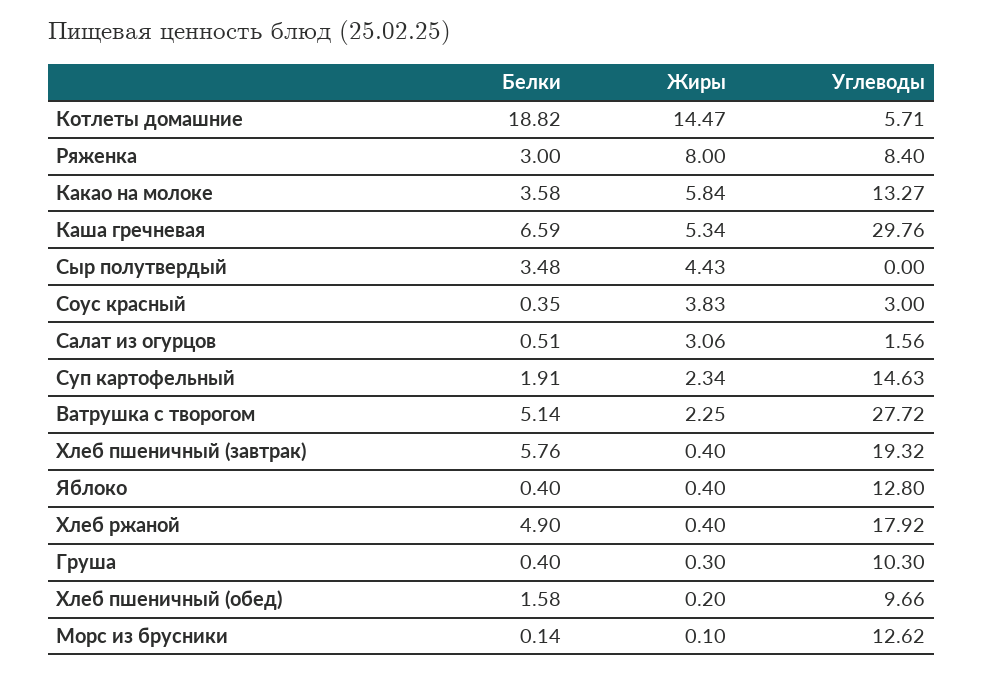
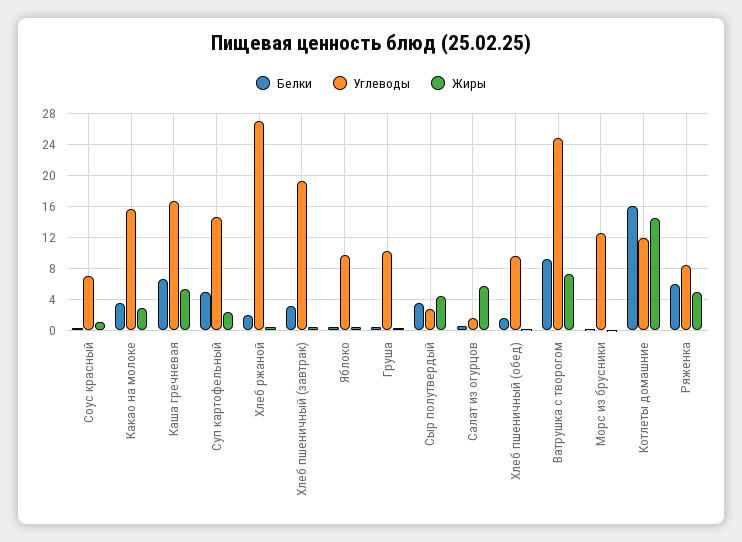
Белки, Котлеты домашние: 18.82 -> 16
Углеводы, Котлеты домашние: 5.71 -> 12
Белки, Ряженка: 3 -> 6
Жиры, Ряженка: 8 -> 5
Жиры, Какао на молоке: 5.84 -> 3
Углеводы, Какао на молоке: 13.27 -> 16
Углеводы, Каша гречневая: 29.76 -> 17
Углеводы, Сыр полутвердый: 0 -> 3
Жиры, Соус красный: 3.83 -> 1
Углеводы, Соус красный: 3 -> 7
Жиры, Салат из огурцов: 3.06 -> 6
Белки, Суп картофельный: 1.91 -> 5
Белки, Ватрушка с творогом: 5.14 -> 9
Жиры, Ватрушка с творогом: 2.25 -> 7
Углеводы, Ватрушка с творогом: 27.72 -> 25
Белки, Хлеб пшеничный (завтрак): 5.76 -> 3
Углеводы, Яблоко: 12.8 -> 10
Белки, Хлеб ржаной: 4.9 -> 2
Углеводы, Хлеб ржаной: 17.92 -> 27

